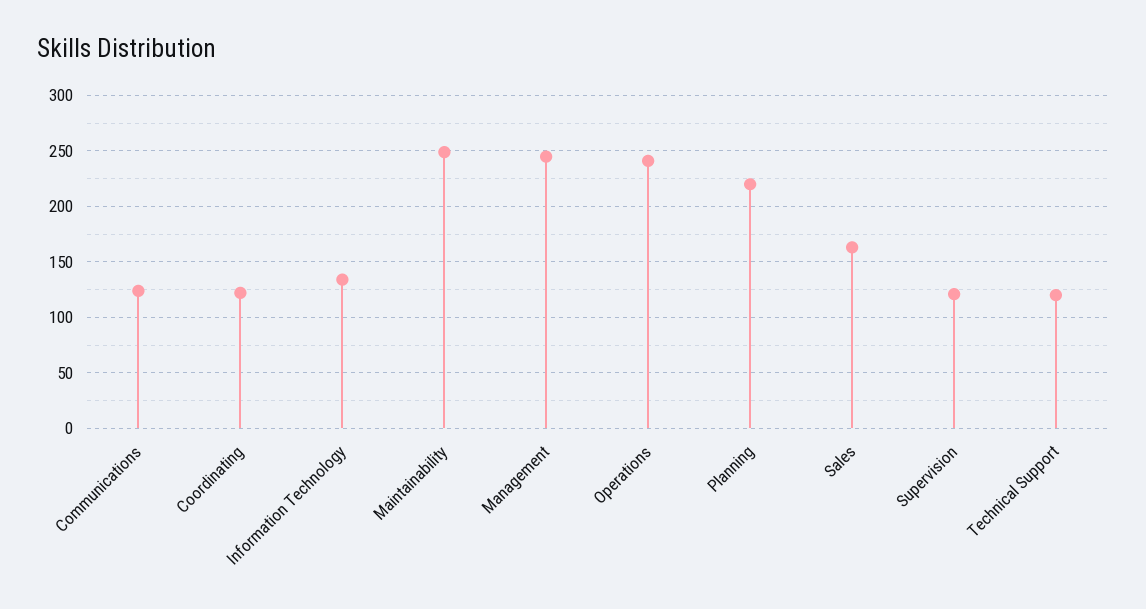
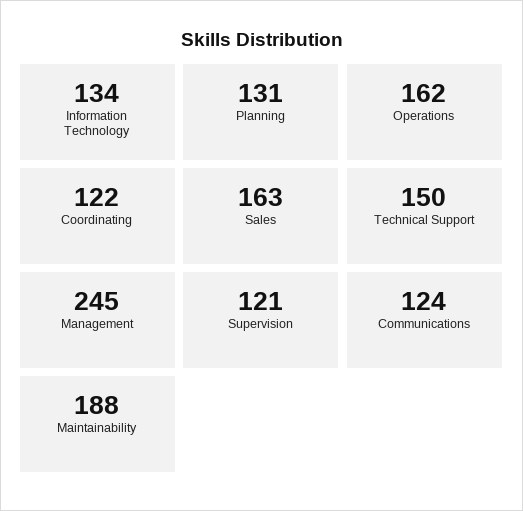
Maintainability: 250 -> 188
Operations: 240 -> 162
Planning: 220 -> 131
Technical Support: 120 -> 150

